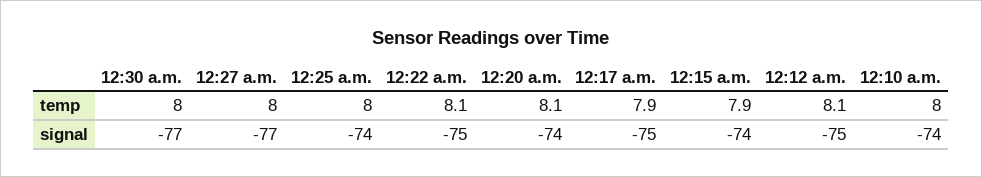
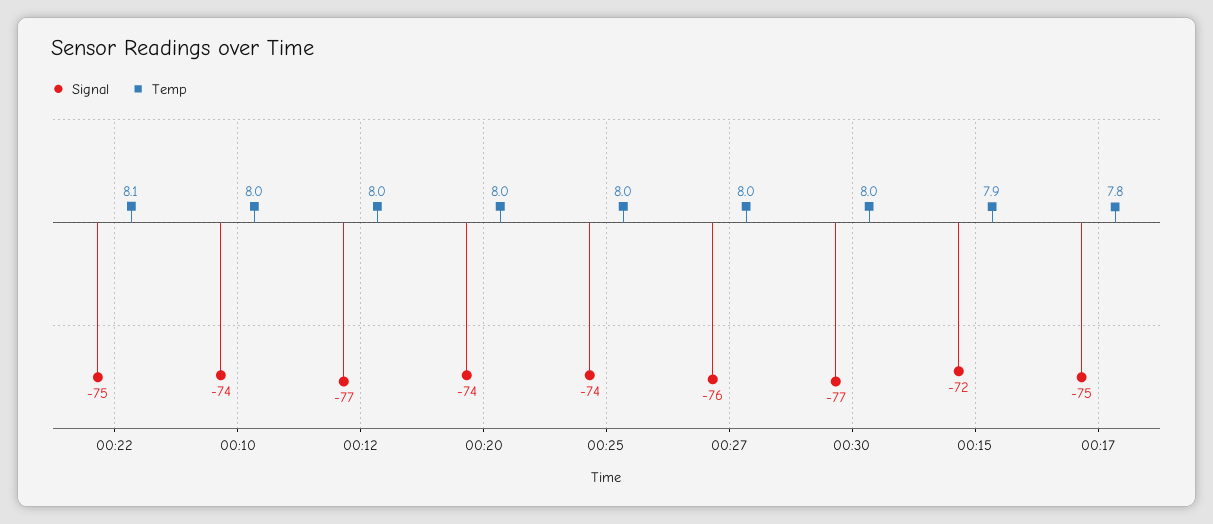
temp, 12:20 a.m.: 8.1 -> 8
temp, 12:17 a.m.: 7.9 -> 7.8
temp, 12:12 a.m.: 8.1 -> 8
signal, 12:27 a.m.: -77 -> -76
signal, 12:15 a.m.: -74 -> -72
signal, 12:12 a.m.: -75 -> -77

